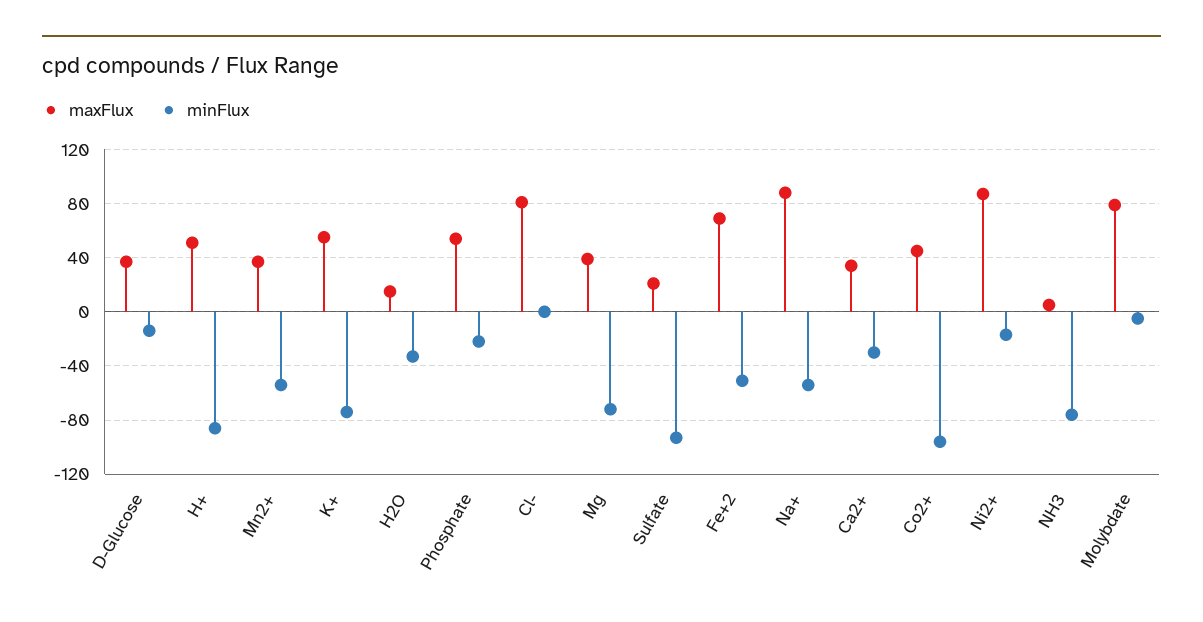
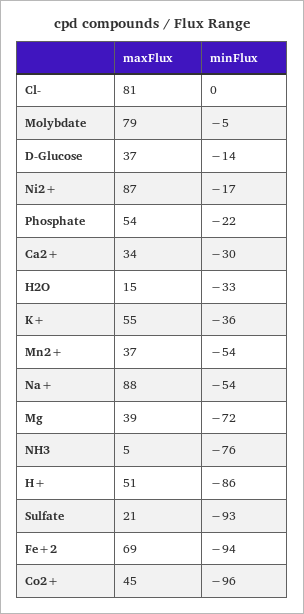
minFlux, K+: -75 -> -36
minFlux, Fe+2: -50 -> -94

